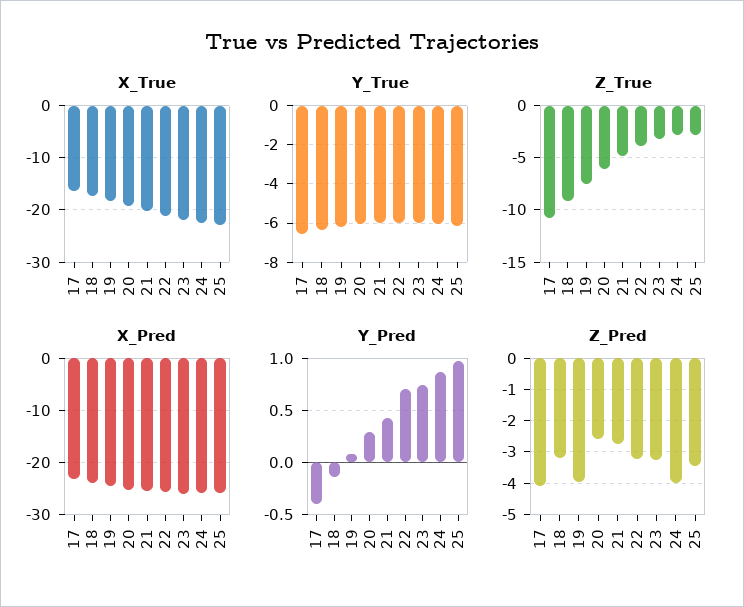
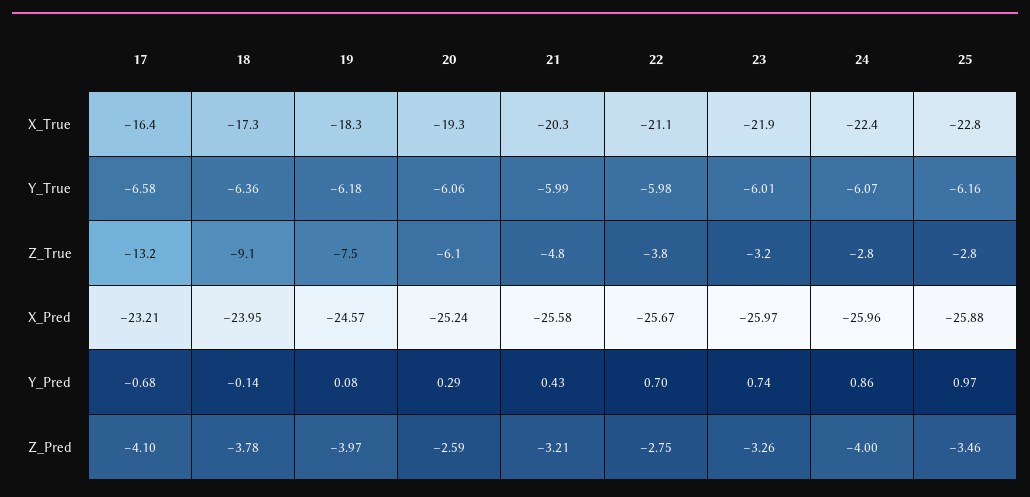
Z_True, 17: -11 -> -13.2
Y_Pred, 17: -0.4 -> -0.68
Z_Pred, 18: -3.2 -> -3.78
Z_Pred, 21: -2.8 -> -3.21
Z_Pred, 22: -3.2 -> -2.75

